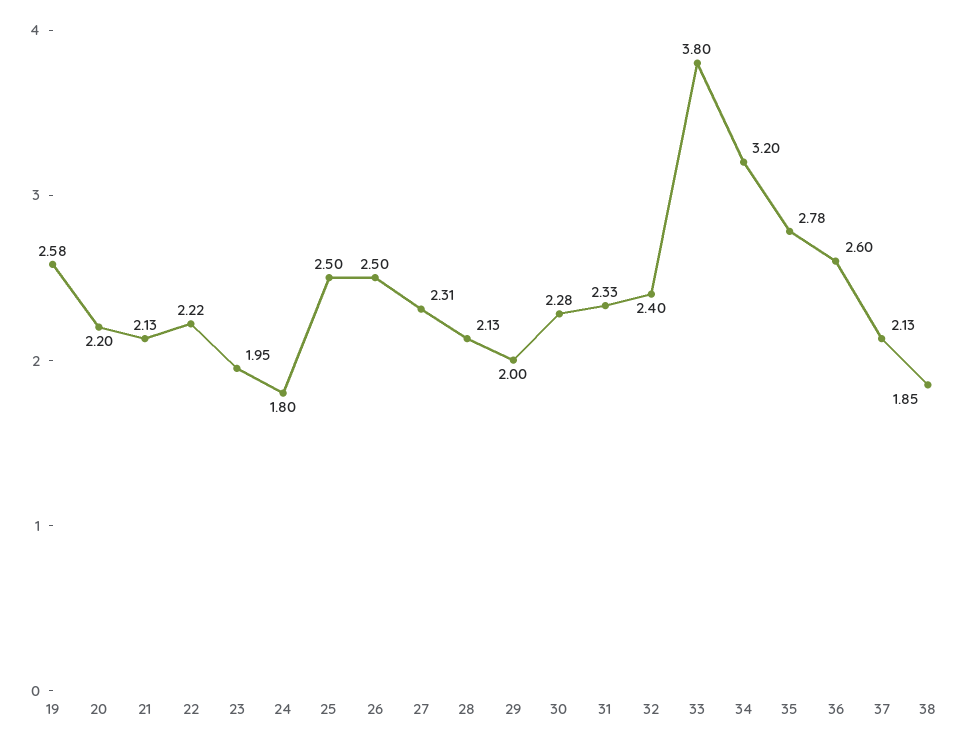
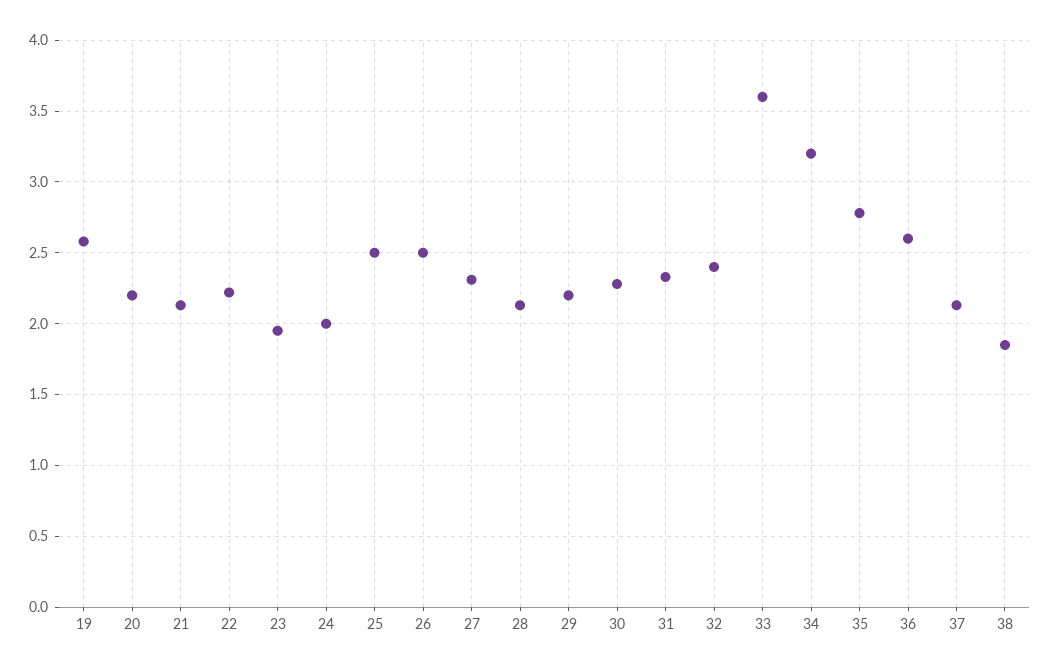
24: 1.8 -> 2
29: 2 -> 2.2
33: 3.8 -> 3.6

